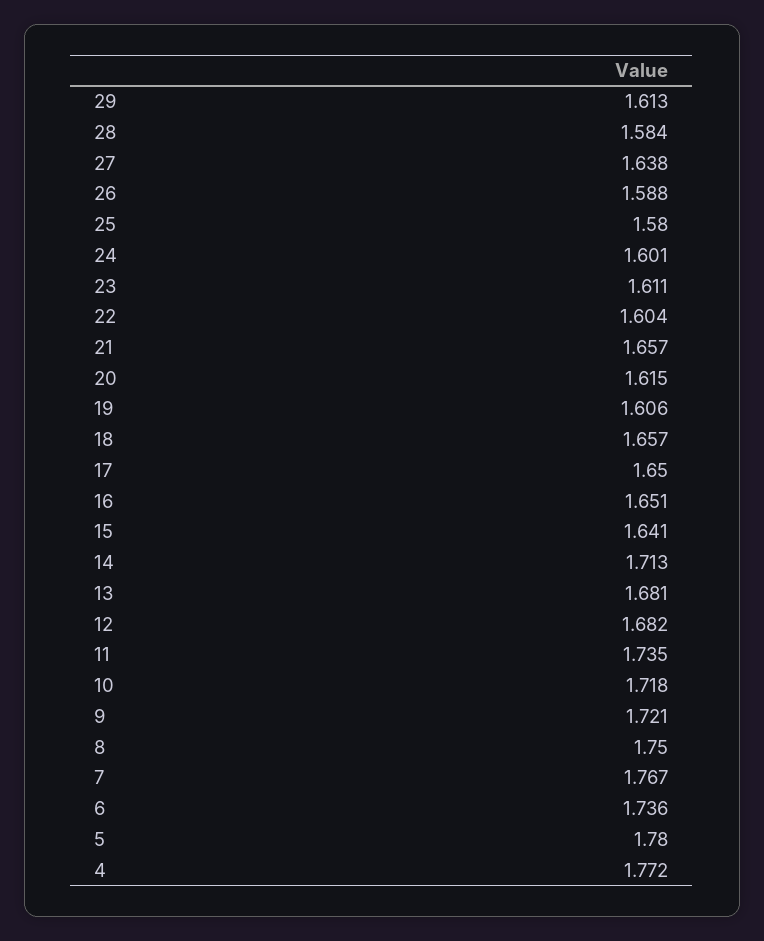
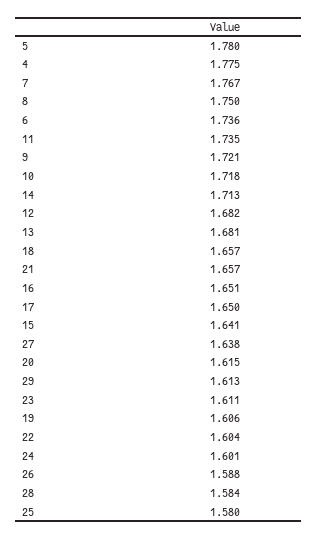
4: 1.772 -> 1.775

